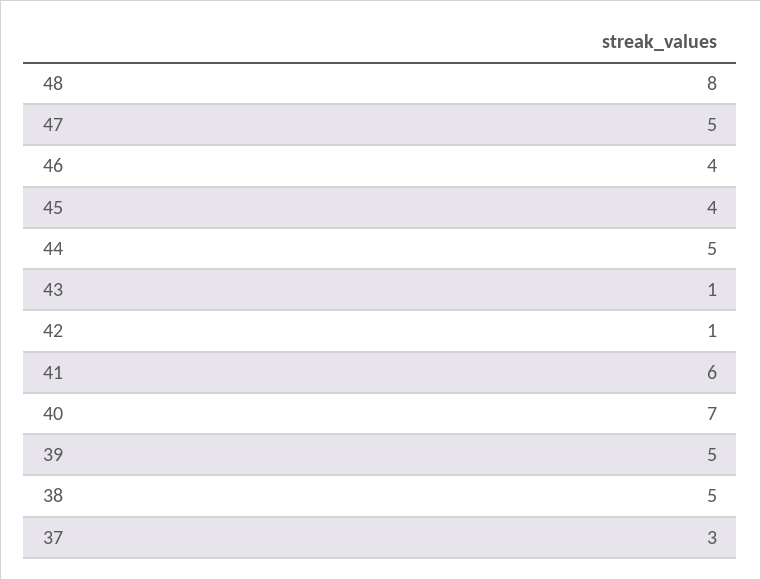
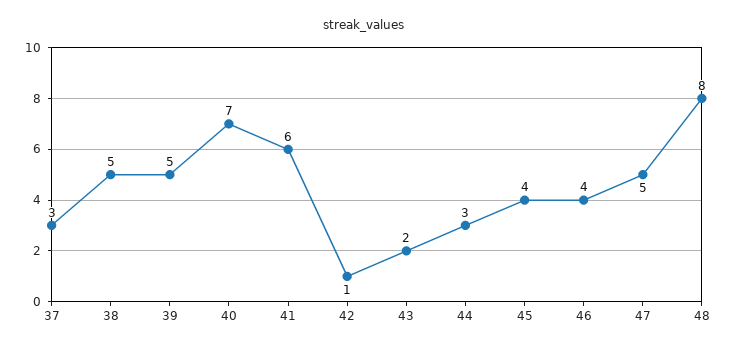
44: 5 -> 3
43: 1 -> 2

